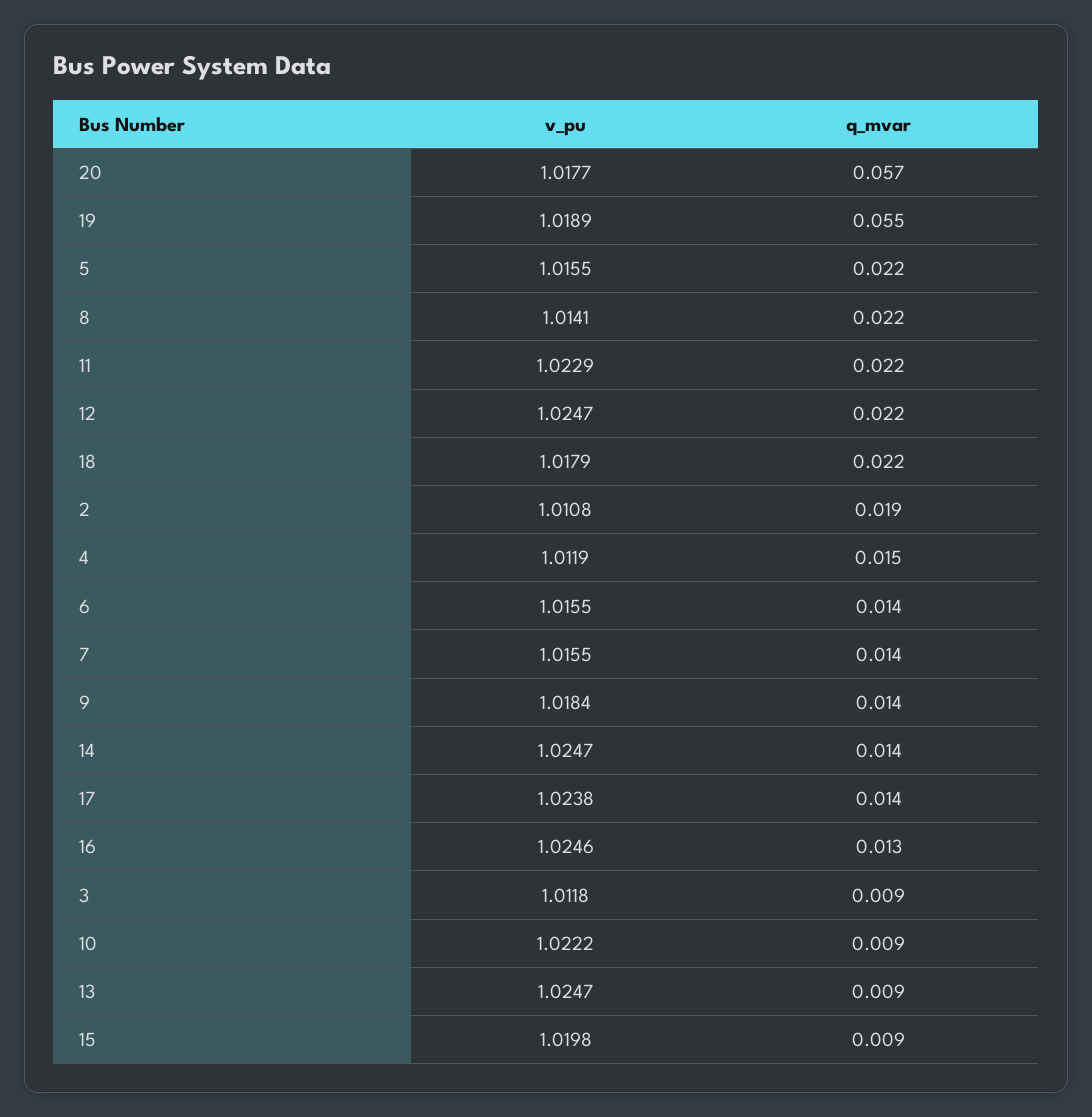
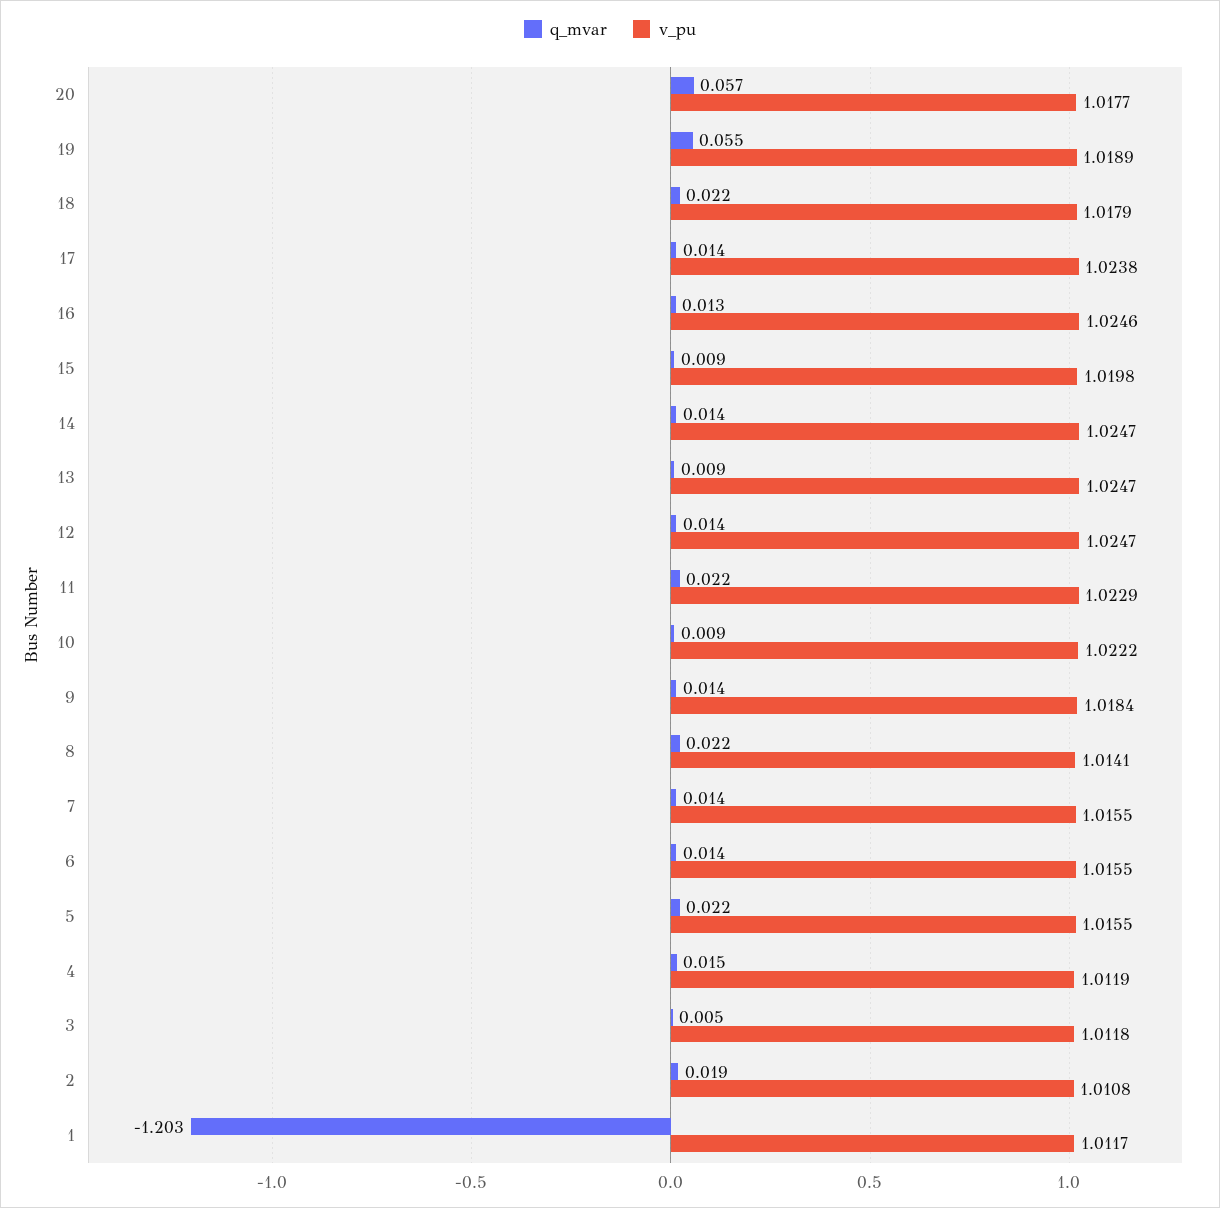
q_mvar, 12: 0.022 -> 0.014
q_mvar, 3: 0.009 -> 0.005
q_mvar, 1: none -> -1.203
v_pu, 1: none -> 1.0117

